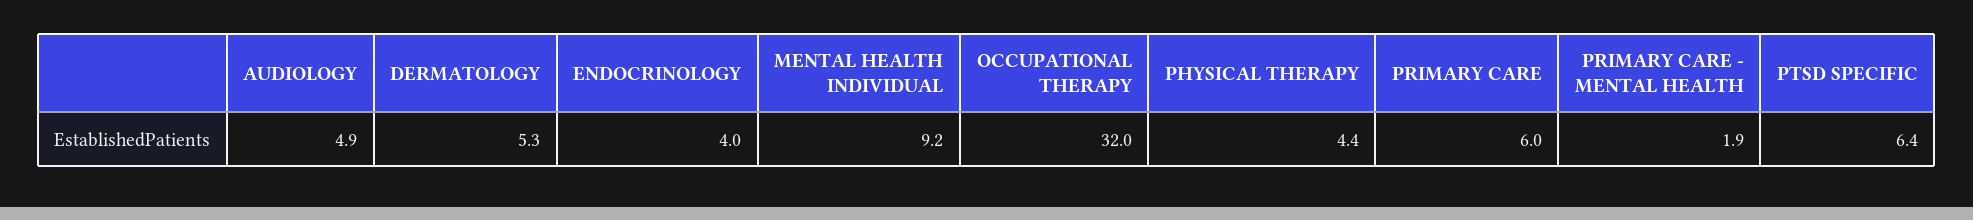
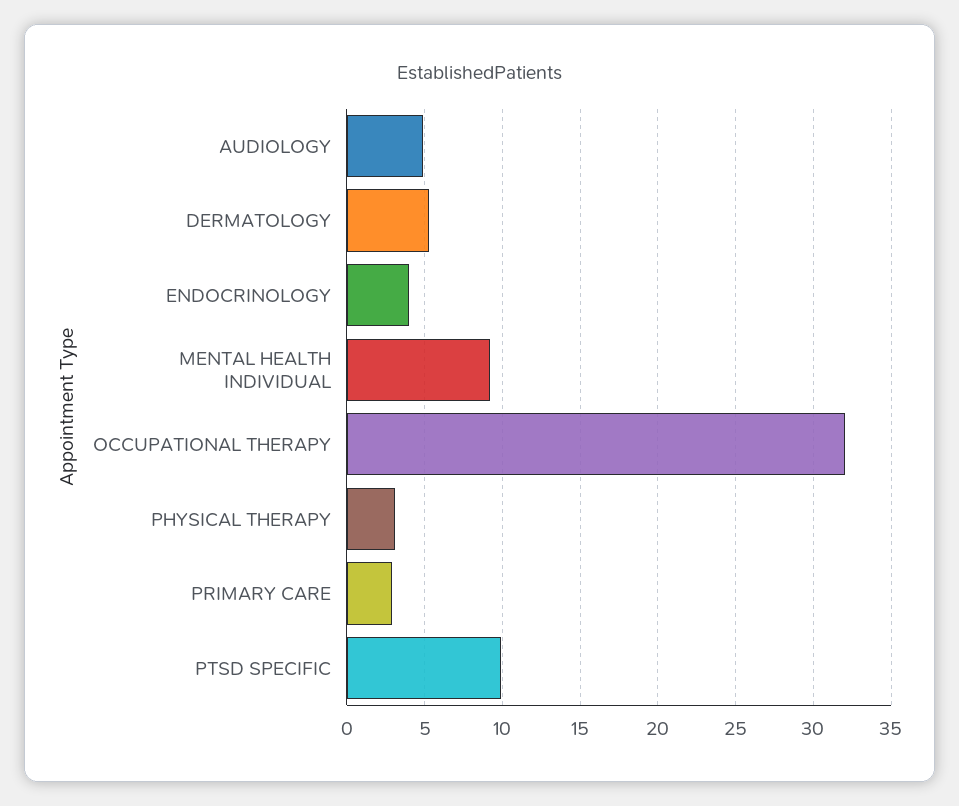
PHYSICAL THERAPY: 4.4 -> 3
PRIMARY CARE: 6 -> 3
PRIMARY CARE - MENTAL HEALTH: 1.9 -> none
PTSD SPECIFIC: 6.4 -> 10

